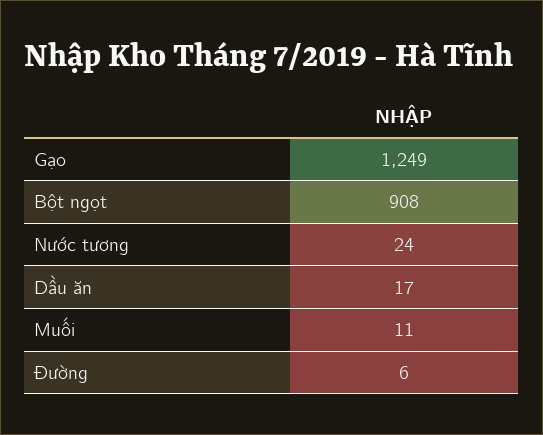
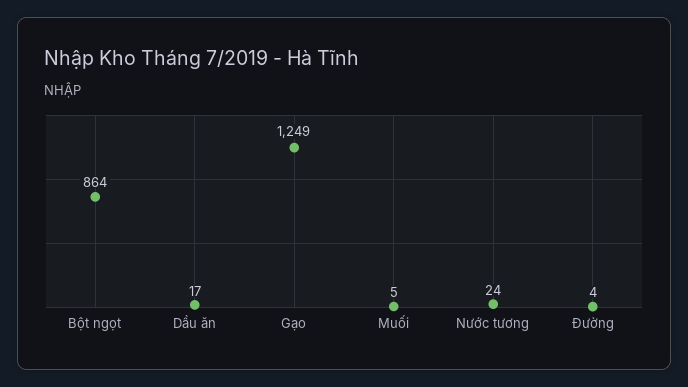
Bột ngọt: 908 -> 864
Muối: 11 -> 5
Đường: 6 -> 4

